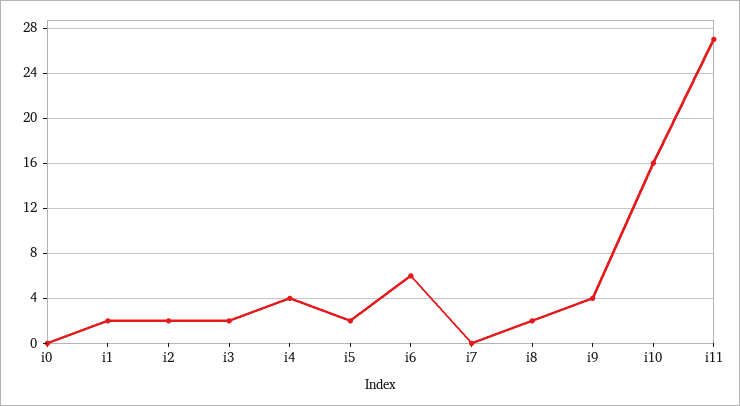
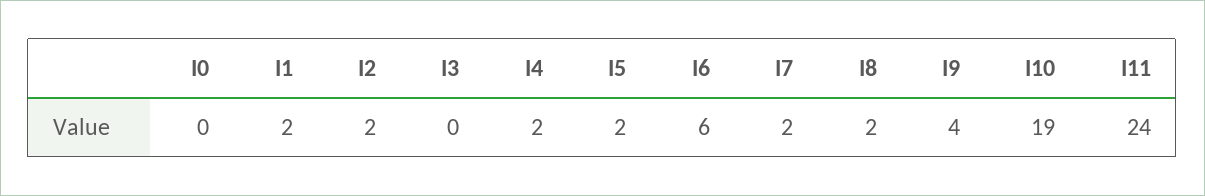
i3: 2 -> 0
i4: 4 -> 2
i7: 0 -> 2
i10: 16 -> 19
i11: 27 -> 24

